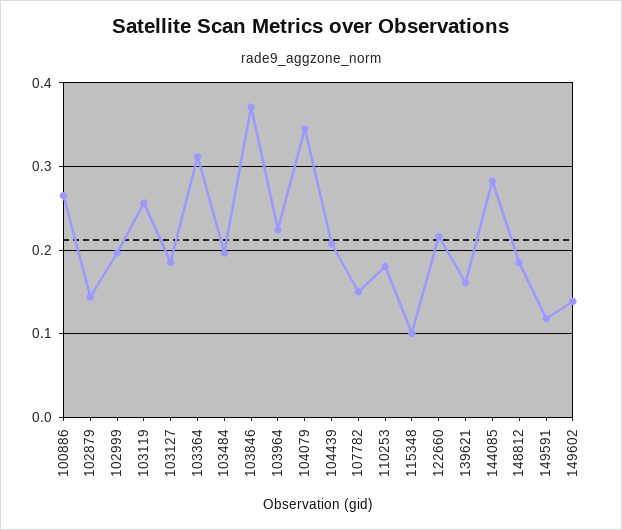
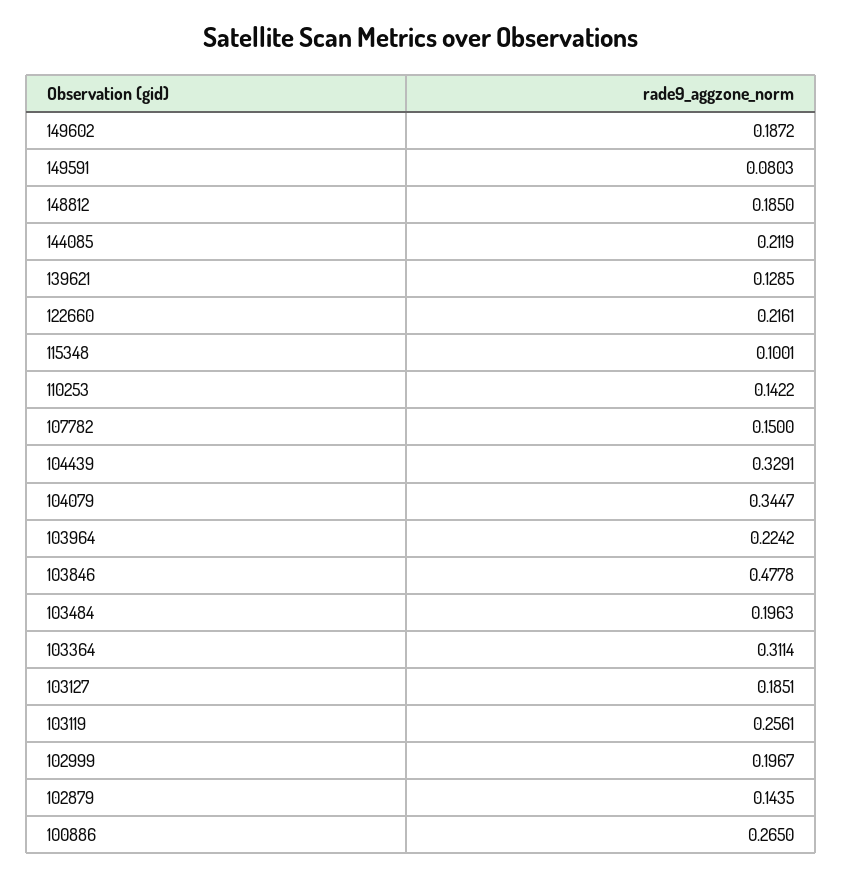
103846: 0.37 -> 0.4778
104439: 0.21 -> 0.3291
110253: 0.18 -> 0.1422
139621: 0.16 -> 0.1285
144085: 0.28 -> 0.2119
149591: 0.12 -> 0.0803
149602: 0.14 -> 0.1872

